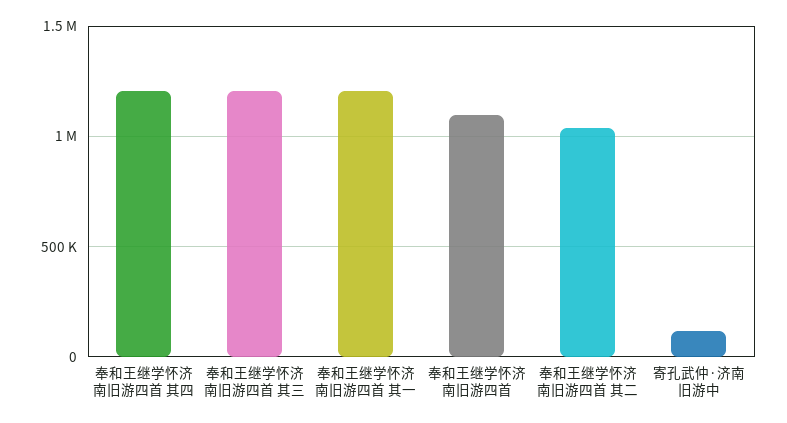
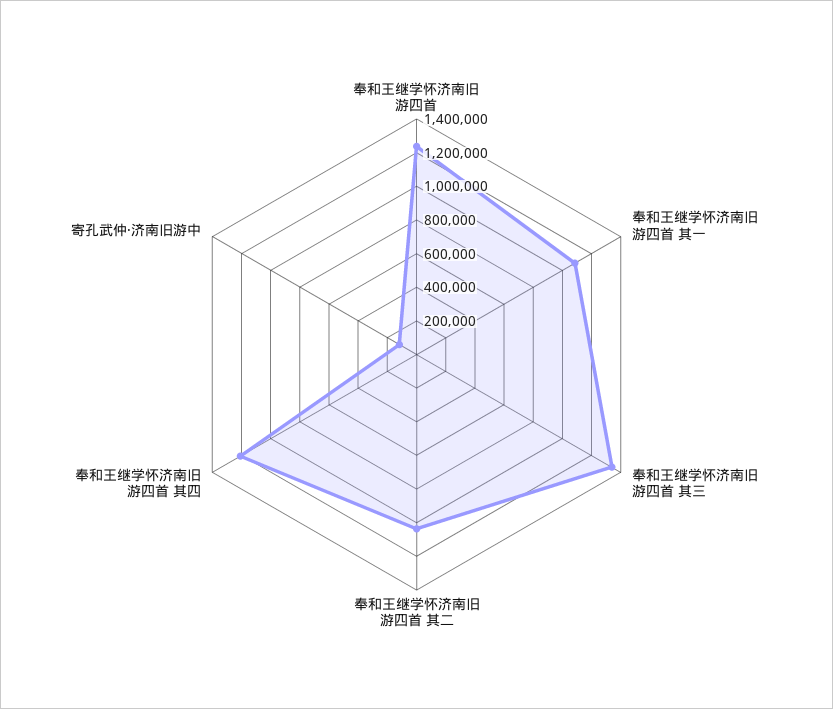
奉和王继学怀济南旧游四首 其三: 1200000 -> 1350000
奉和王继学怀济南旧游四首 其一: 1200000 -> 1100000
奉和王继学怀济南旧游四首: 1100000 -> 1250000

